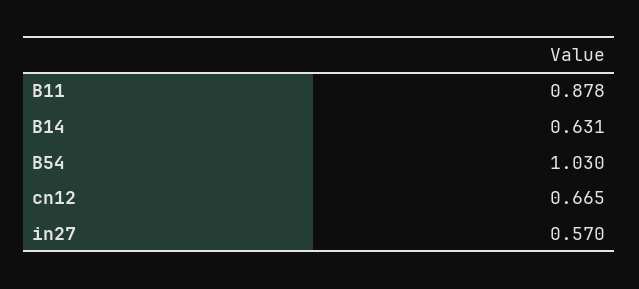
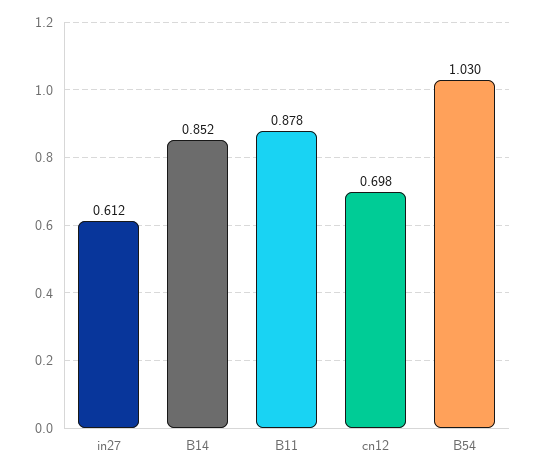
B14: 0.631 -> 0.852
cn12: 0.665 -> 0.698
in27: 0.57 -> 0.612

